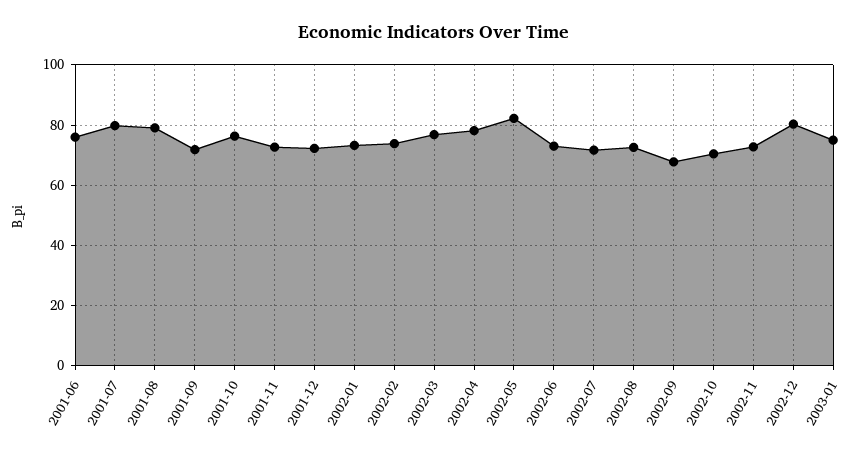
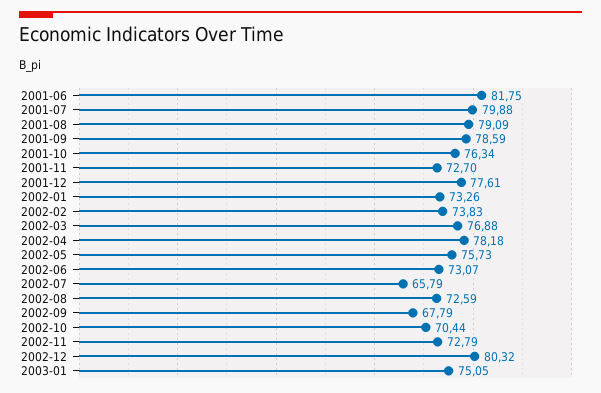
2001-06: 76 -> 81.75
2001-09: 72 -> 78.59
2001-12: 72 -> 77.61
2002-05: 82 -> 75.73
2002-07: 72 -> 65.79

